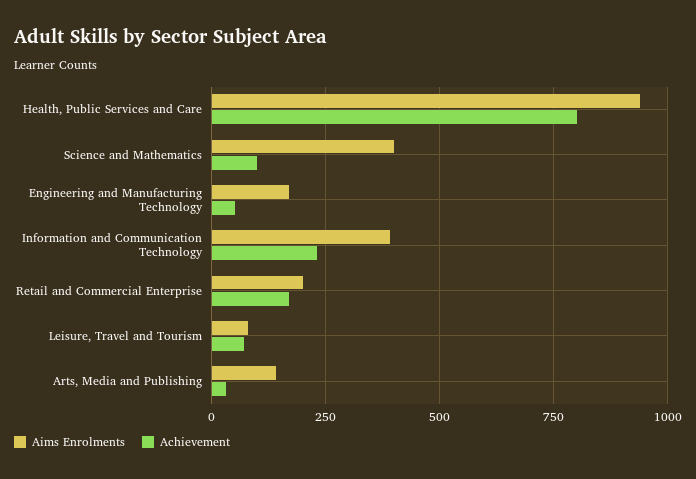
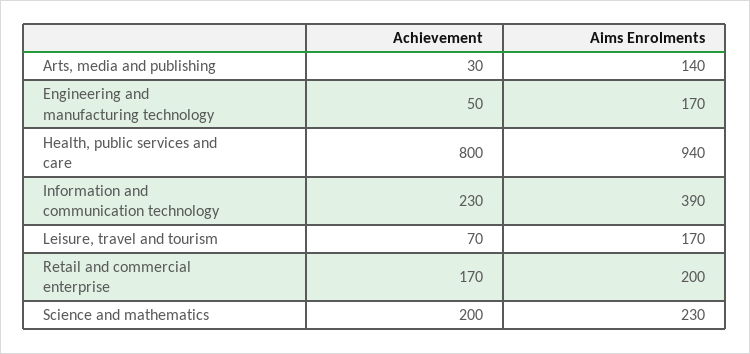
Aims Enrolments, Science and Mathematics: 400 -> 230
Achievement, Science and Mathematics: 100 -> 200
Aims Enrolments, Leisure, Travel and Tourism: 75 -> 170

